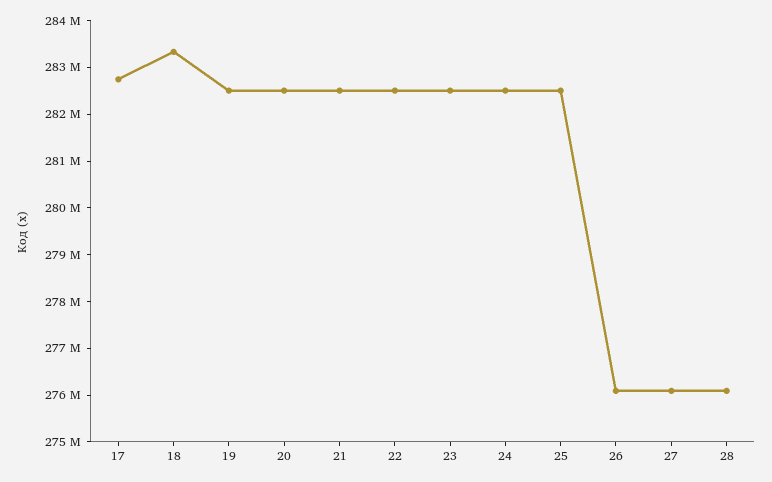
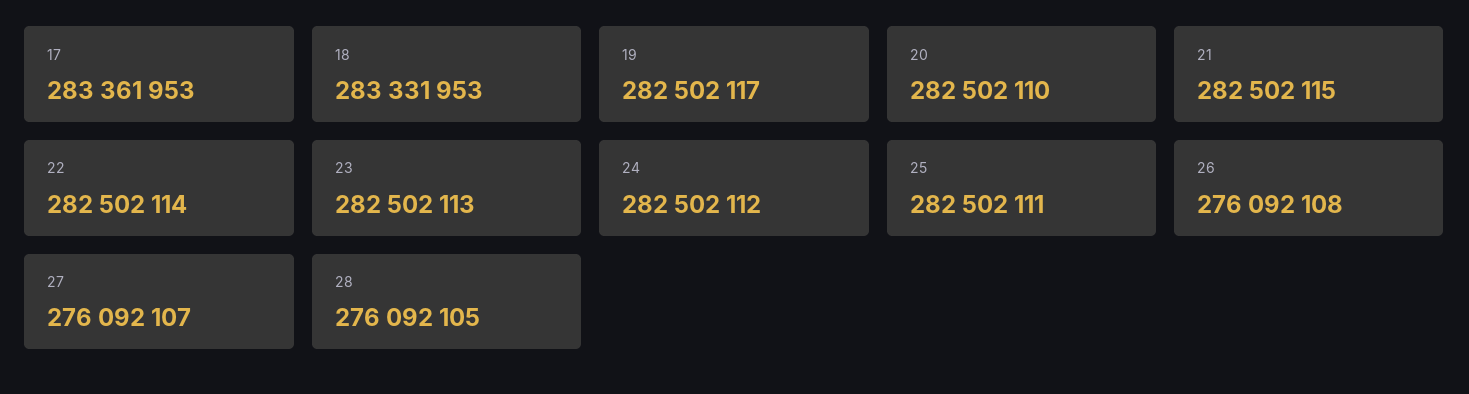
17: 282800000 -> 283361953

